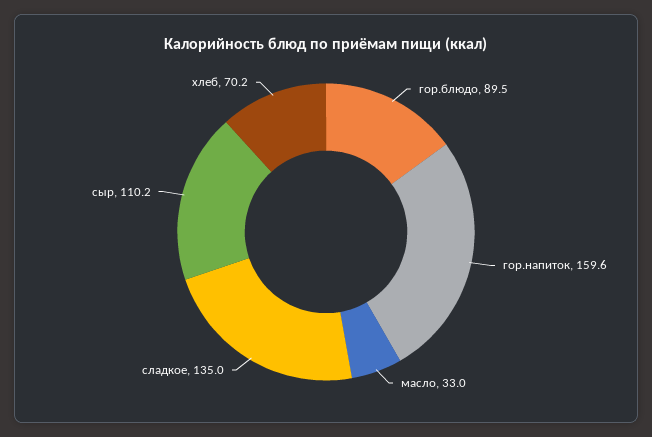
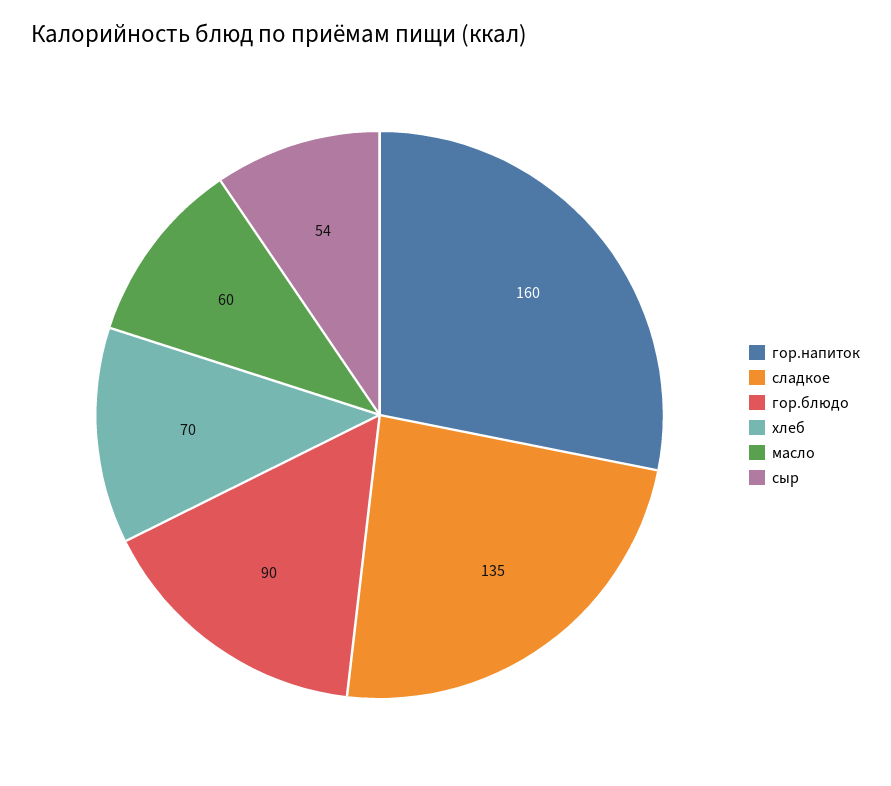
масло: 33 -> 60
сыр: 110.2 -> 54

